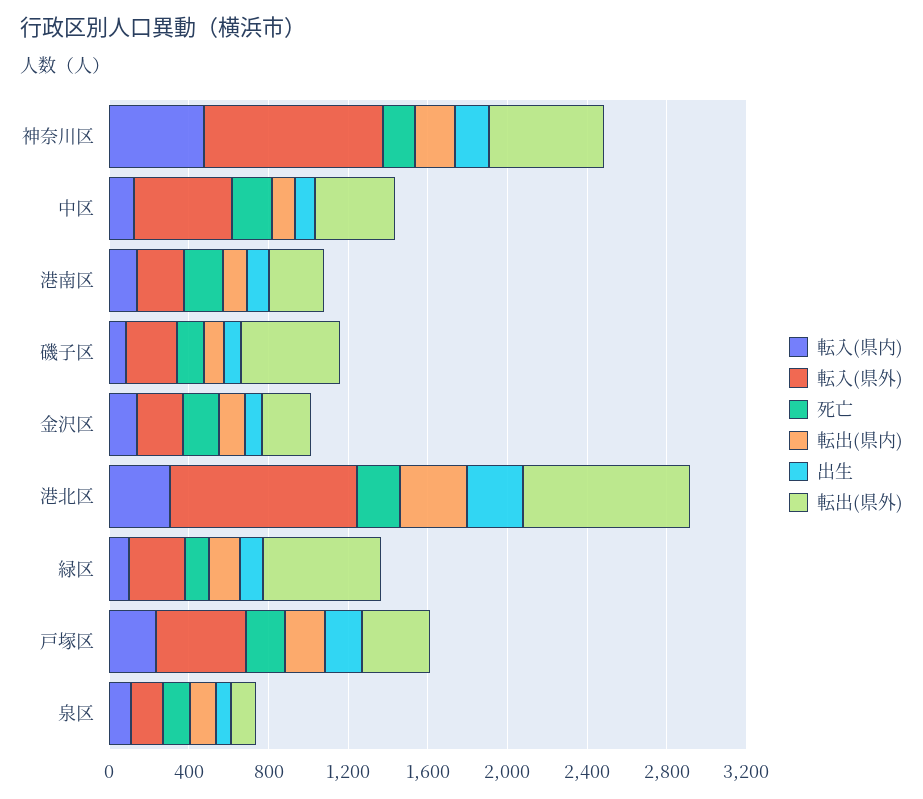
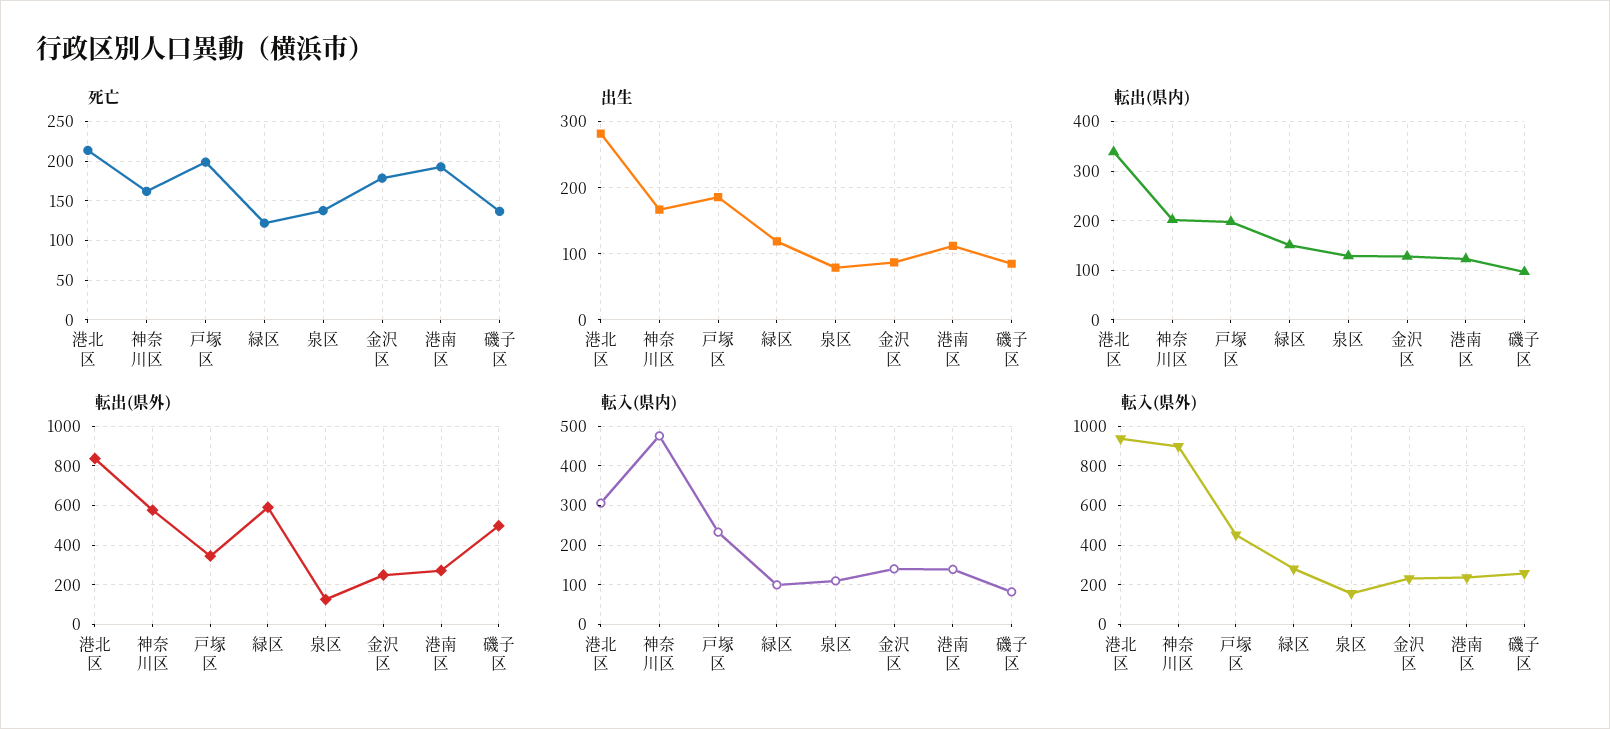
転入(県内), 中区: 100 -> none
転入(県外), 中区: 500 -> none
死亡, 中区: 200 -> none
転出(県内), 中区: 100 -> none
出生, 中区: 100 -> none
転出(県外), 中区: 400 -> none

